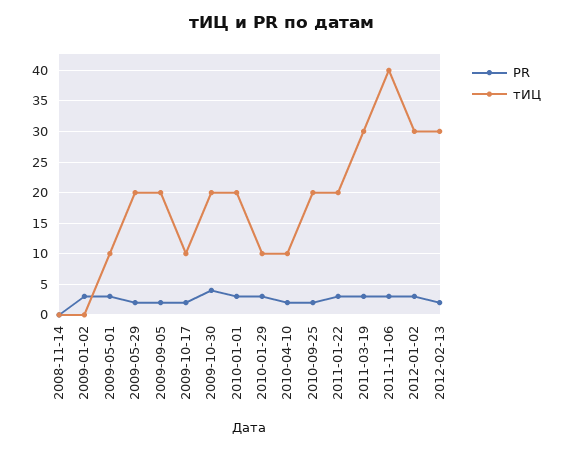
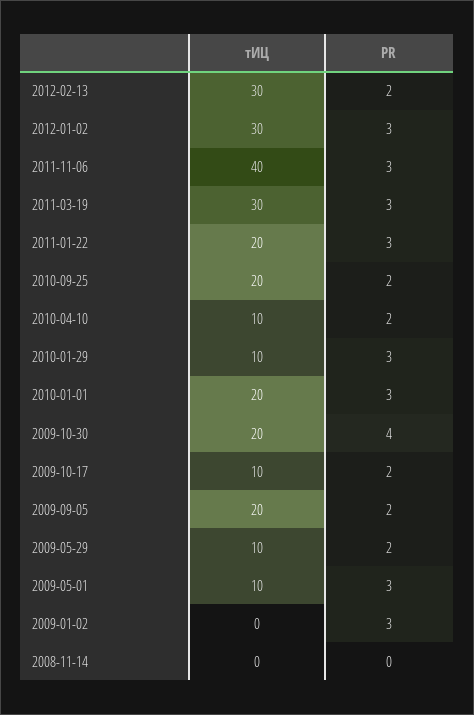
тИЦ, 2009-05-29: 20 -> 10

